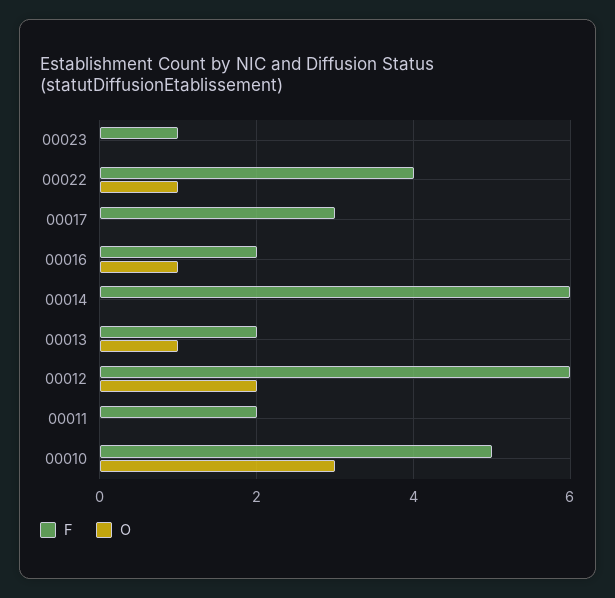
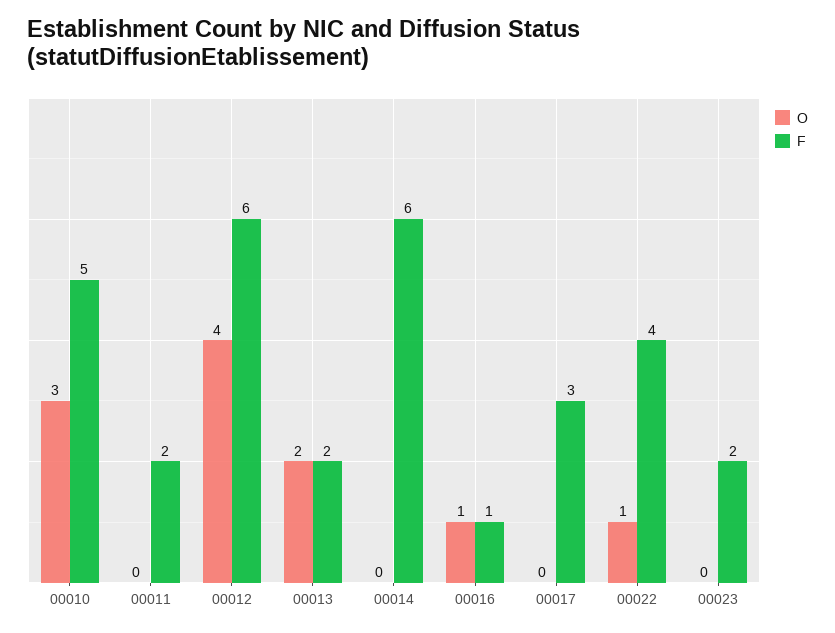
F, 00023: 1 -> 2
F, 00016: 2 -> 1
O, 00013: 1 -> 2
O, 00012: 2 -> 4

